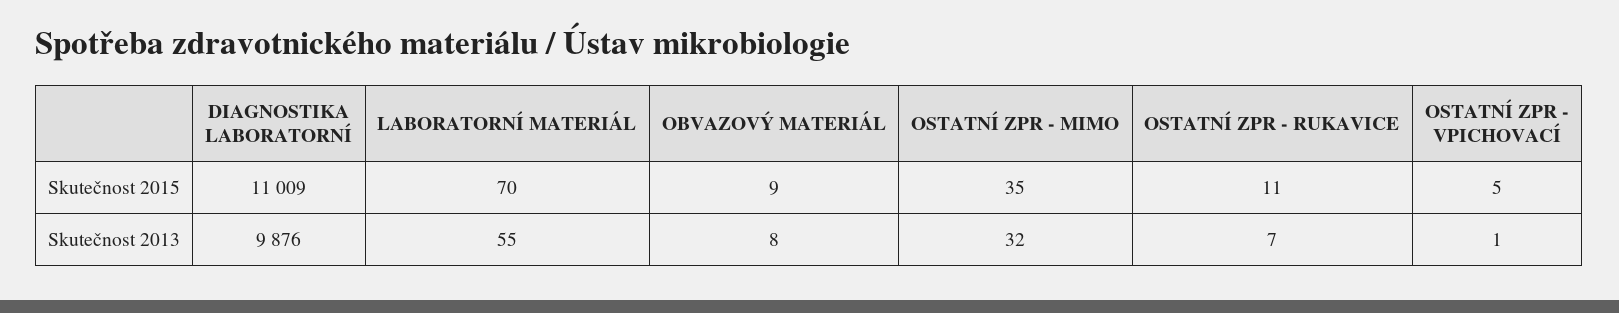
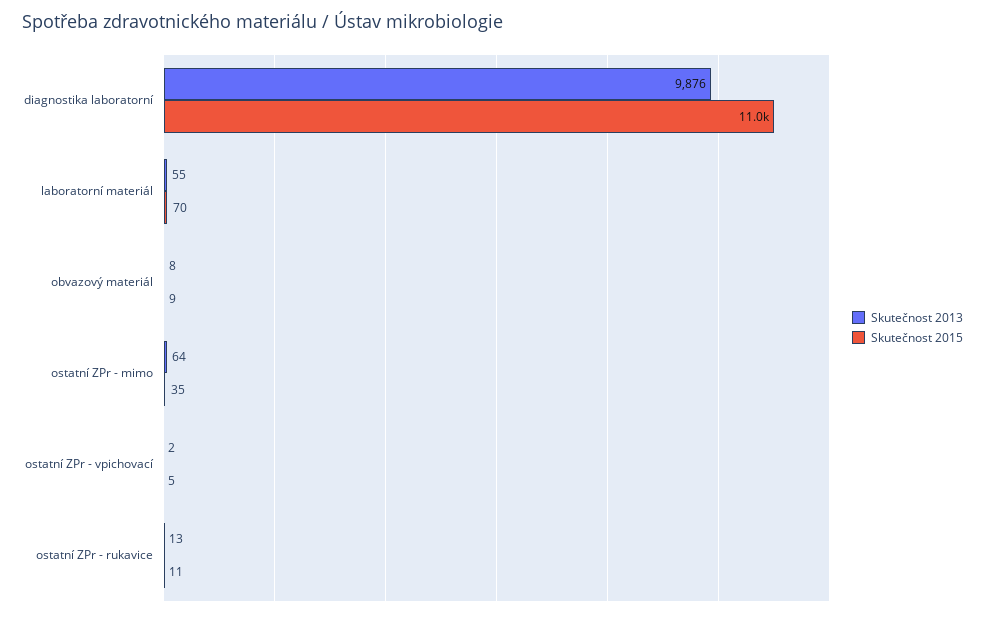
Skutečnost 2013, OSTATNÍ ZPR - MIMO: 32 -> 64
Skutečnost 2013, OSTATNÍ ZPR - RUKAVICE: 7 -> 13
Skutečnost 2013, OSTATNÍ ZPR - VPICHOVACÍ: 1 -> 2

